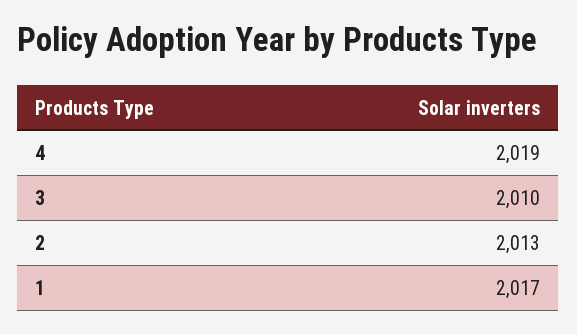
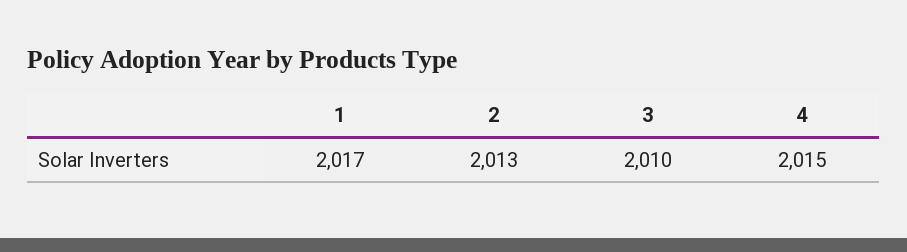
4: 2019 -> 2015

